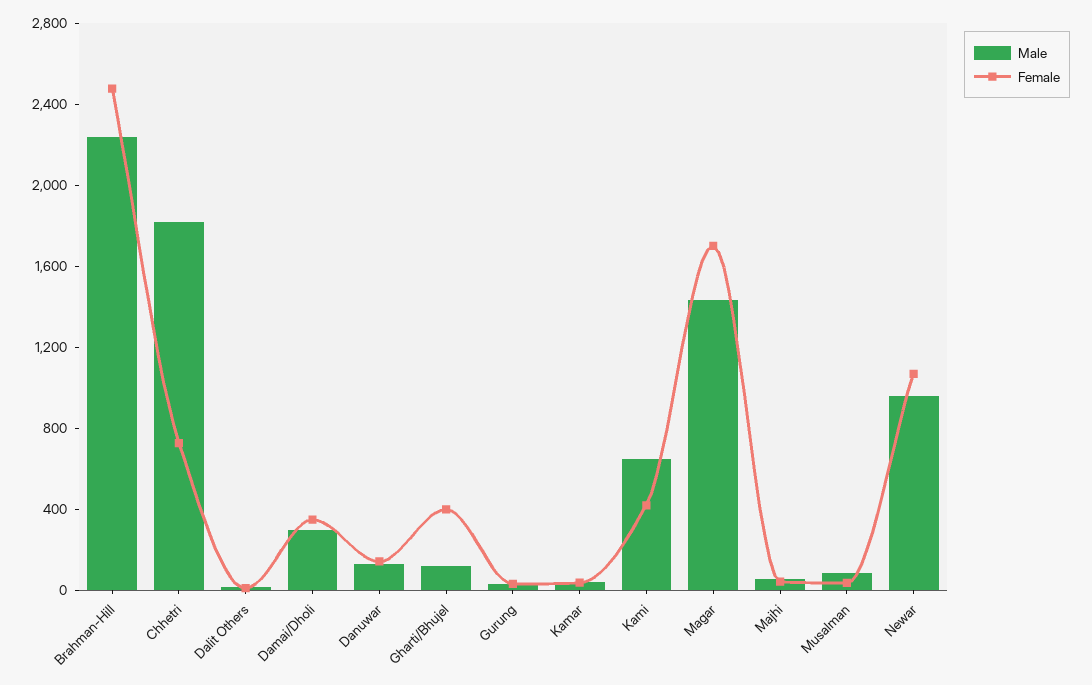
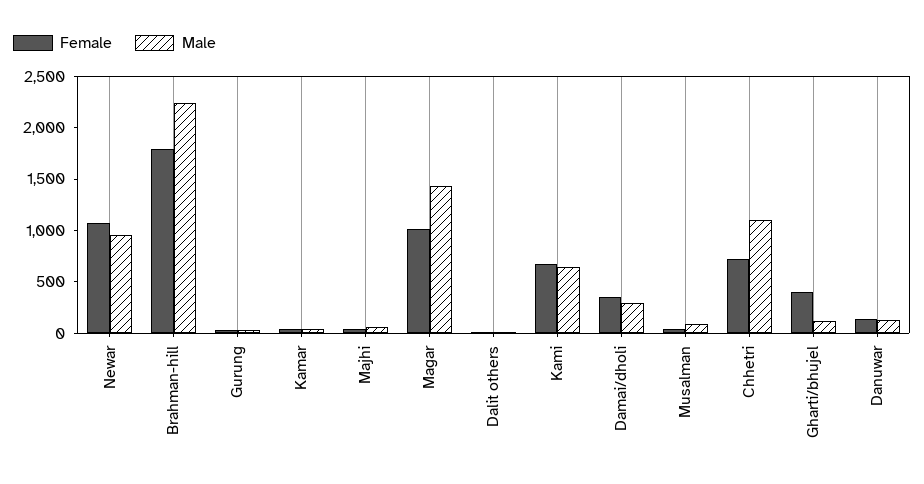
Female, Brahman-Hill: 2500 -> 1800
Male, Chhetri: 1800 -> 1100
Female, Kami: 400 -> 700
Female, Magar: 1700 -> 1000

